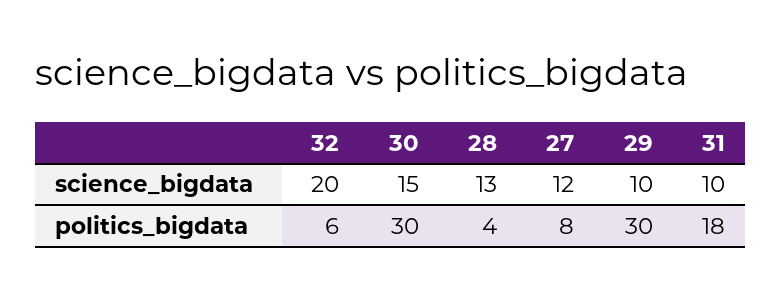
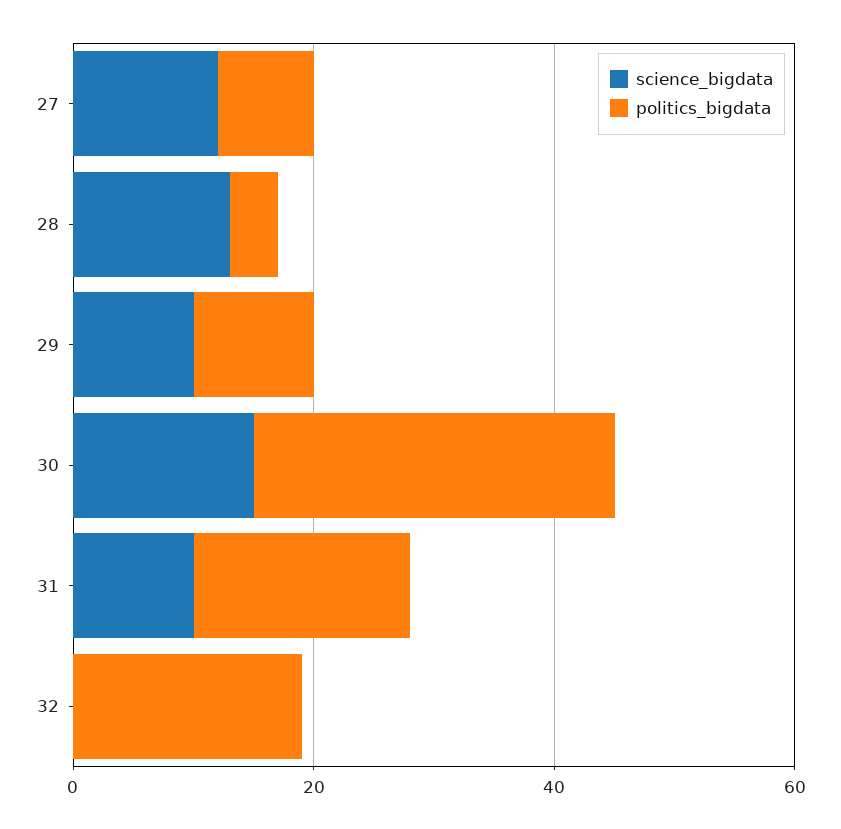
science_bigdata, 32: 20 -> 0
politics_bigdata, 32: 6 -> 20
politics_bigdata, 29: 30 -> 10

